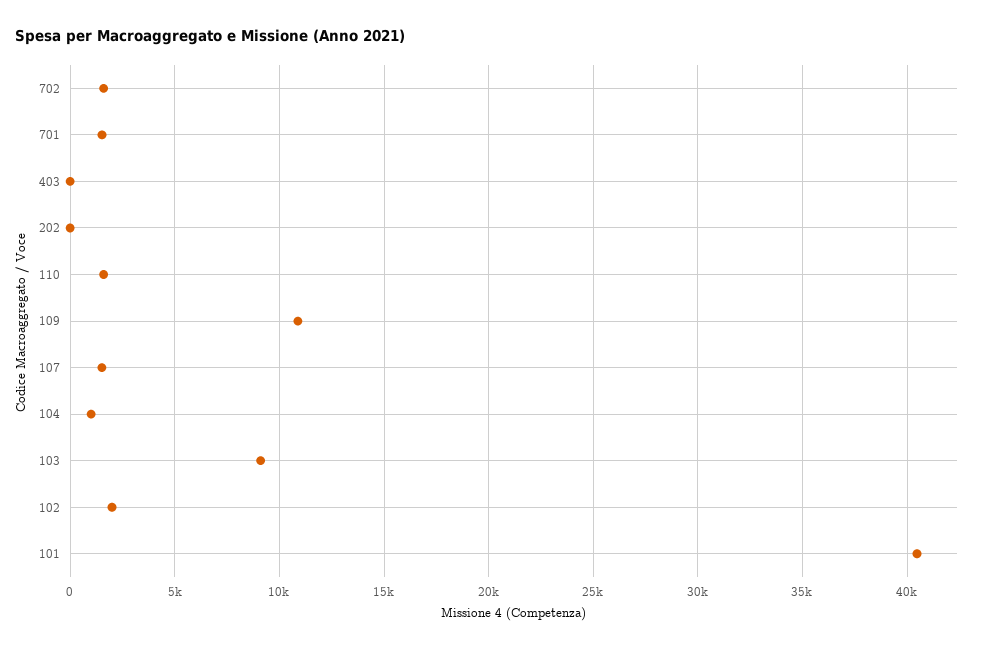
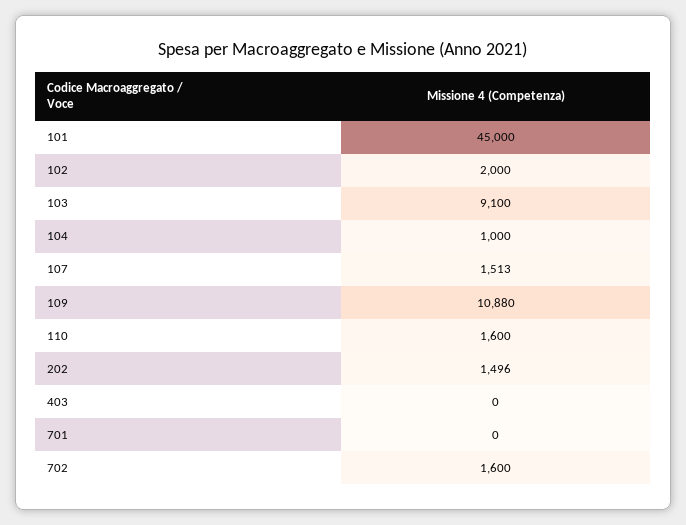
701: 1500 -> 0
202: 0 -> 1496
101: 40500 -> 45000

